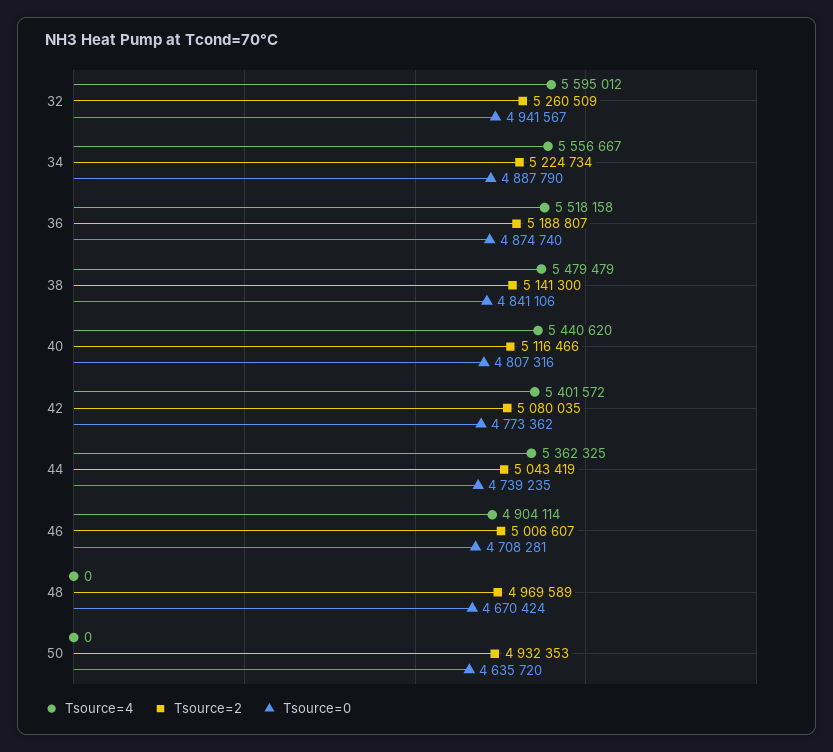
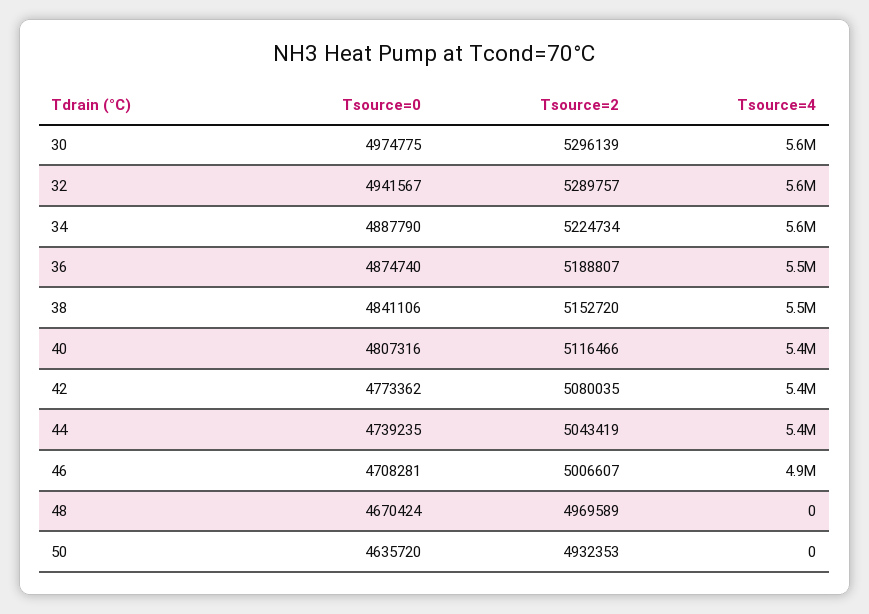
Tsource=2, 32: 5260509 -> 5289757
Tsource=2, 38: 5141300 -> 5152720
Tsource=0, 30: none -> 4974775
Tsource=2, 30: none -> 5296139
Tsource=4, 30: none -> 5600000

